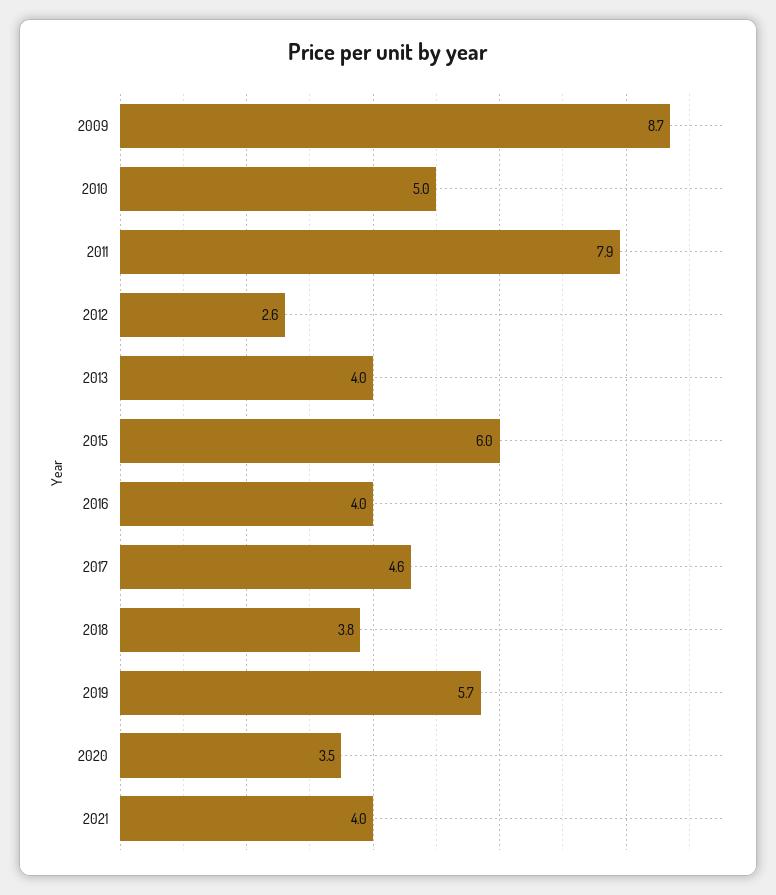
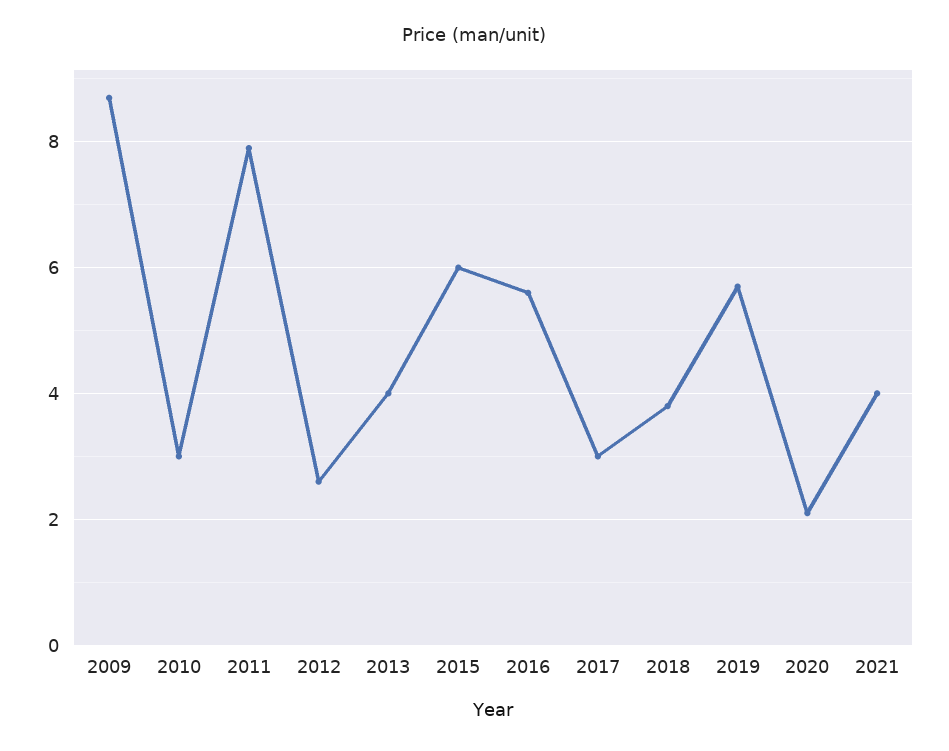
2010: 5 -> 3
2016: 4 -> 5.5
2017: 4.6 -> 3
2020: 3.5 -> 2

